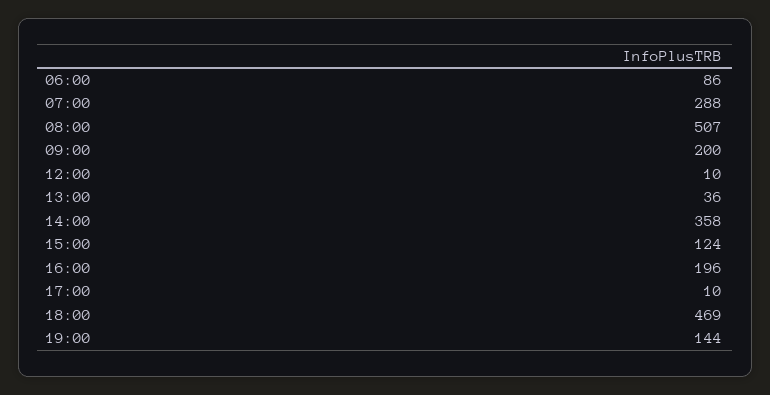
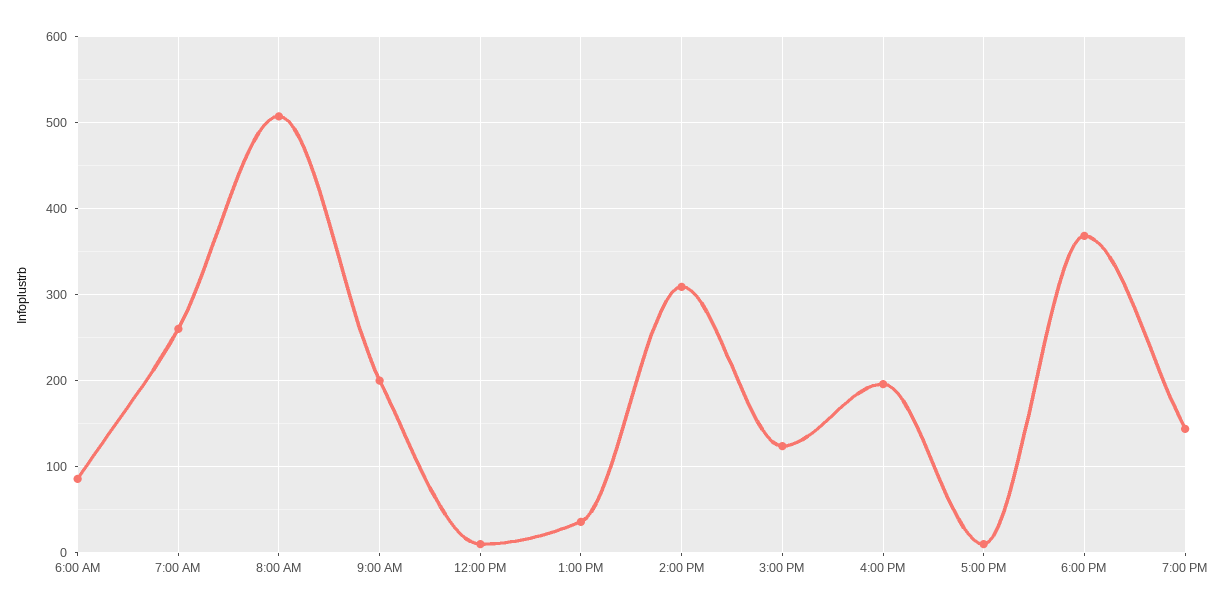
07:00: 288 -> 260
14:00: 358 -> 310
18:00: 469 -> 370

